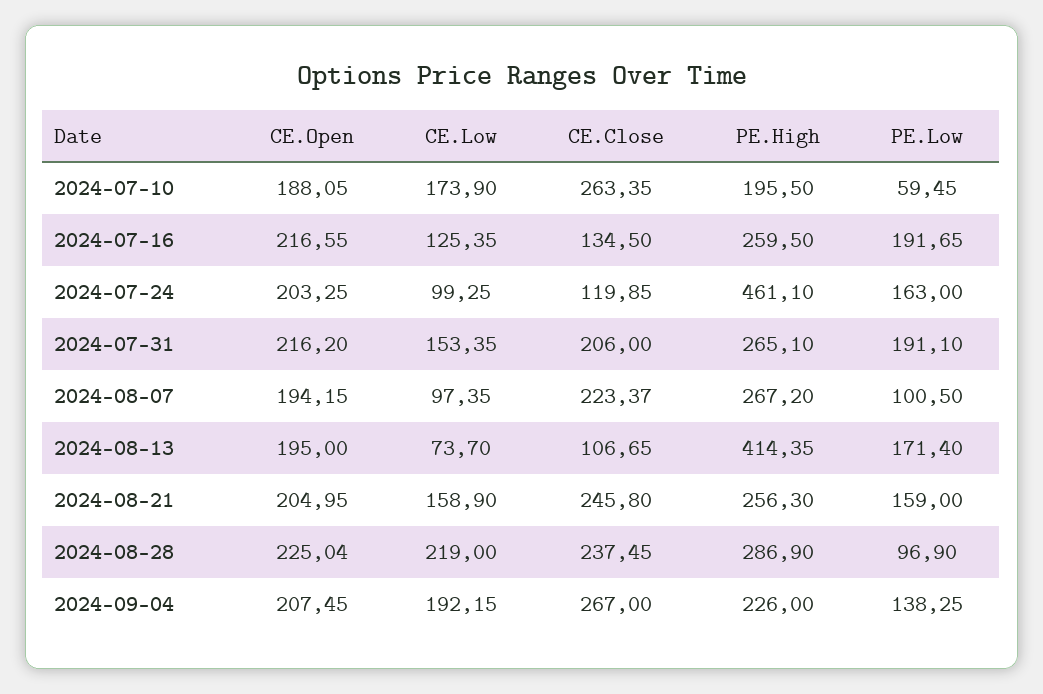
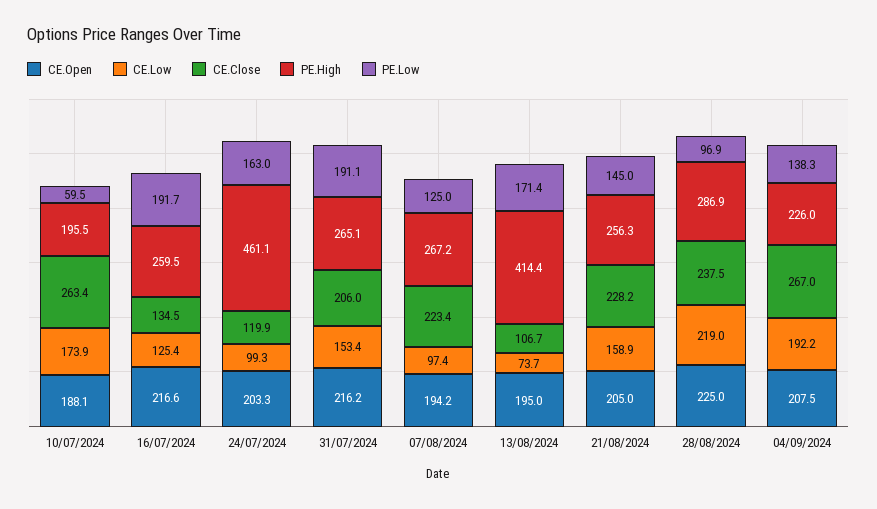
PE.Low, 2024-08-07: 100.5 -> 125
CE.Close, 2024-08-21: 245.8 -> 228.2
PE.Low, 2024-08-21: 159 -> 145

